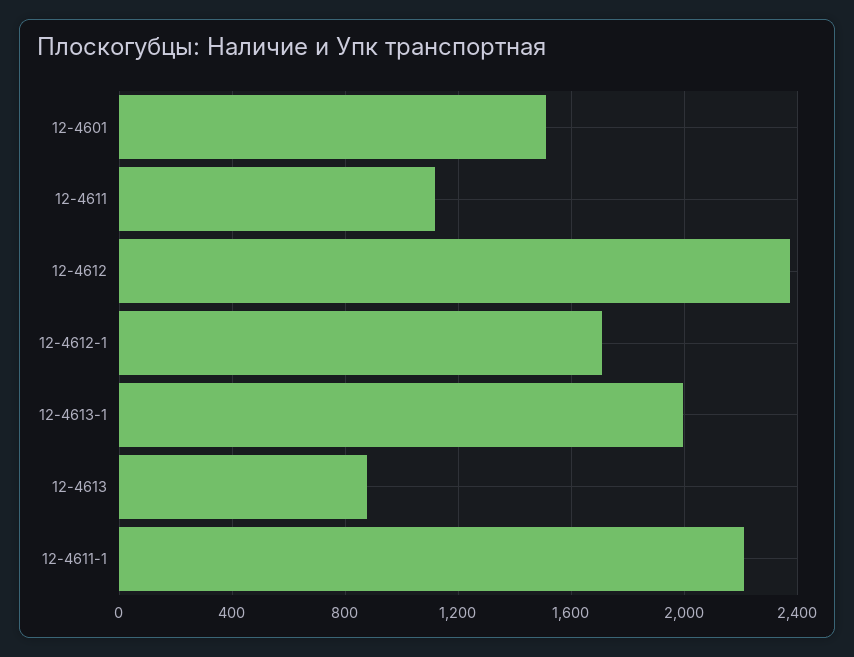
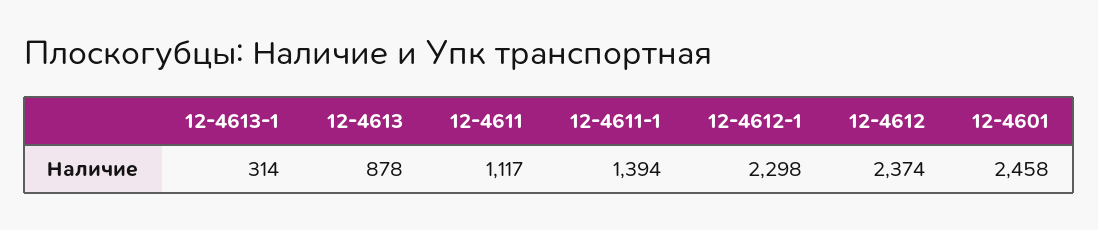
12-4601: 1500 -> 2458
12-4612-1: 1700 -> 2298
12-4613-1: 2000 -> 314
12-4611-1: 2200 -> 1394

